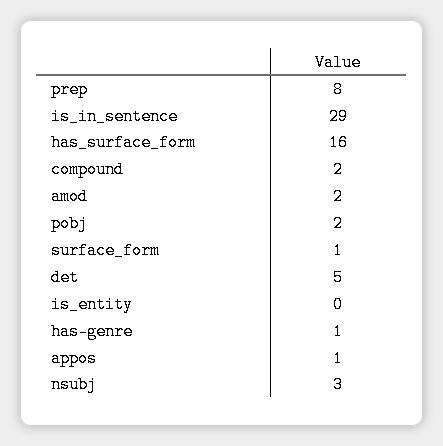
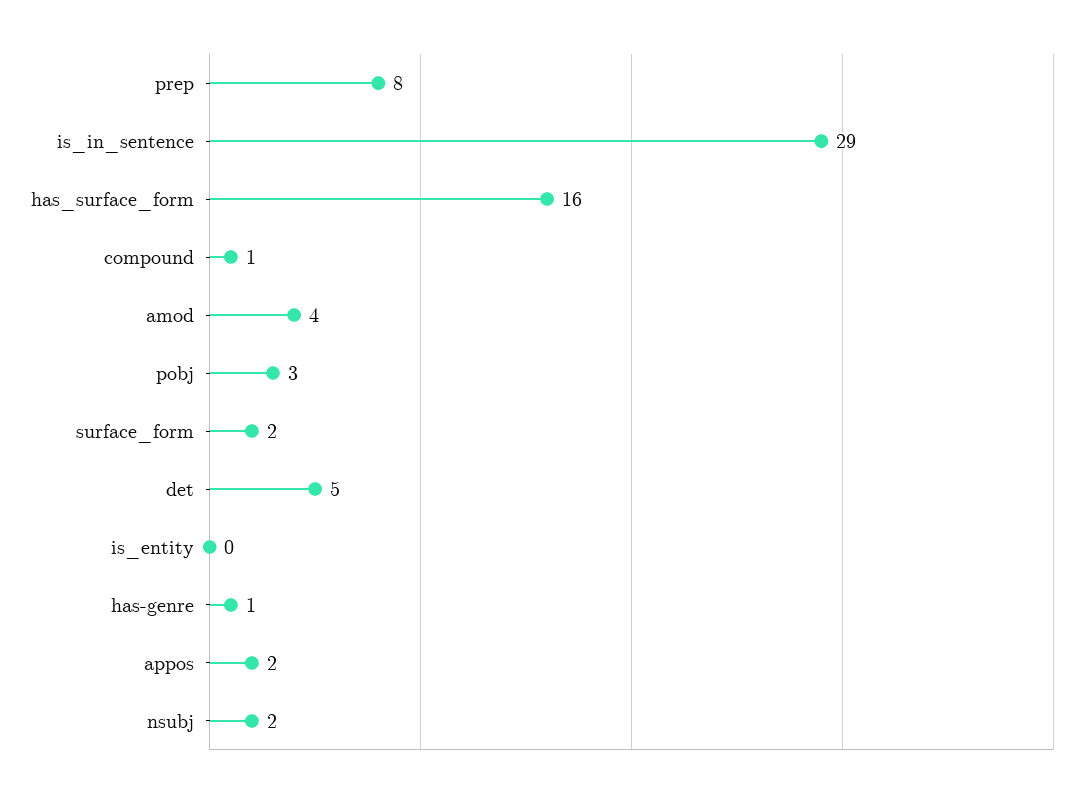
compound: 2 -> 1
amod: 2 -> 4
pobj: 2 -> 3
surface_form: 1 -> 2
appos: 1 -> 2
nsubj: 3 -> 2

